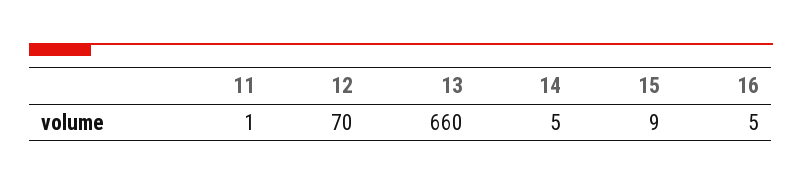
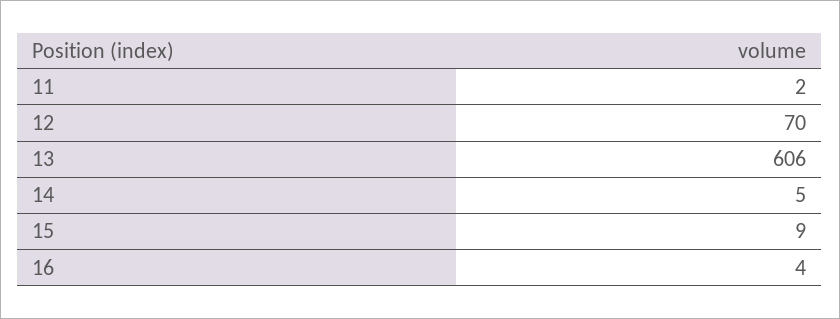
11: 1 -> 2
13: 660 -> 606
16: 5 -> 4

